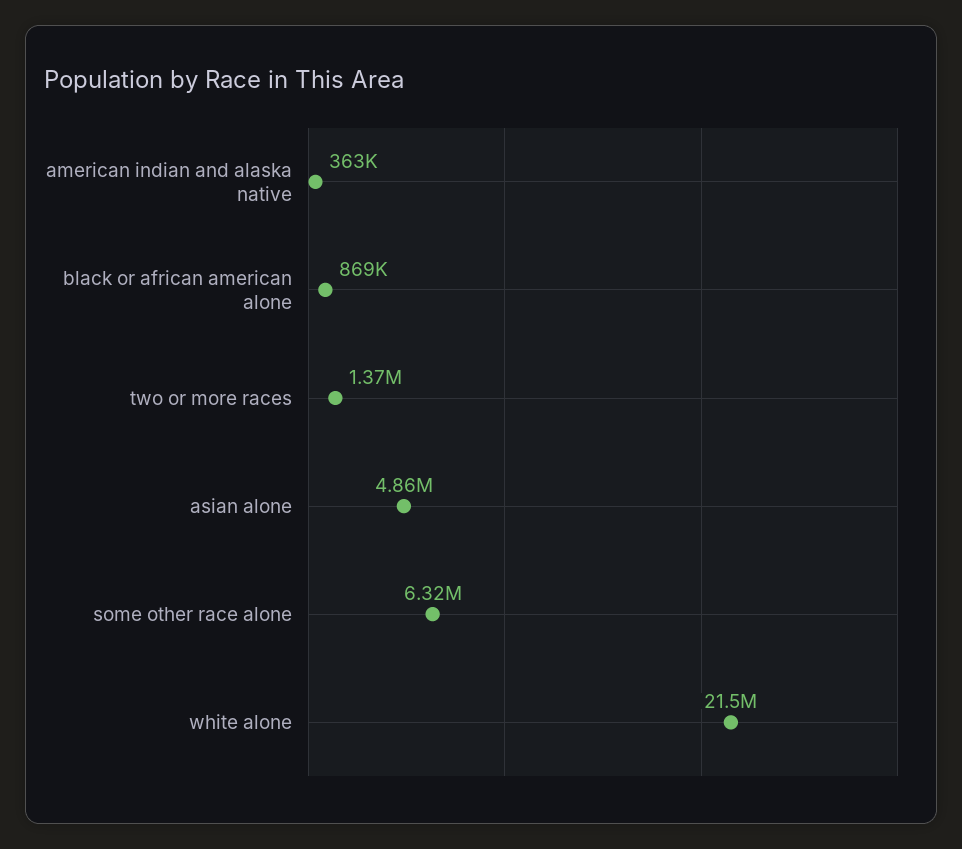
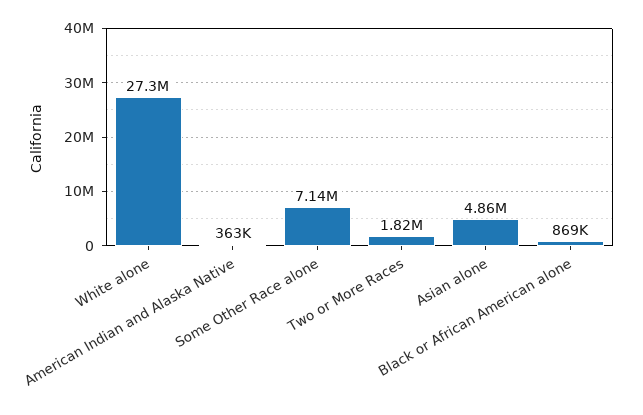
two or more races: 1370000 -> 1820000
some other race alone: 6320000 -> 7140000
white alone: 21500000 -> 27300000

